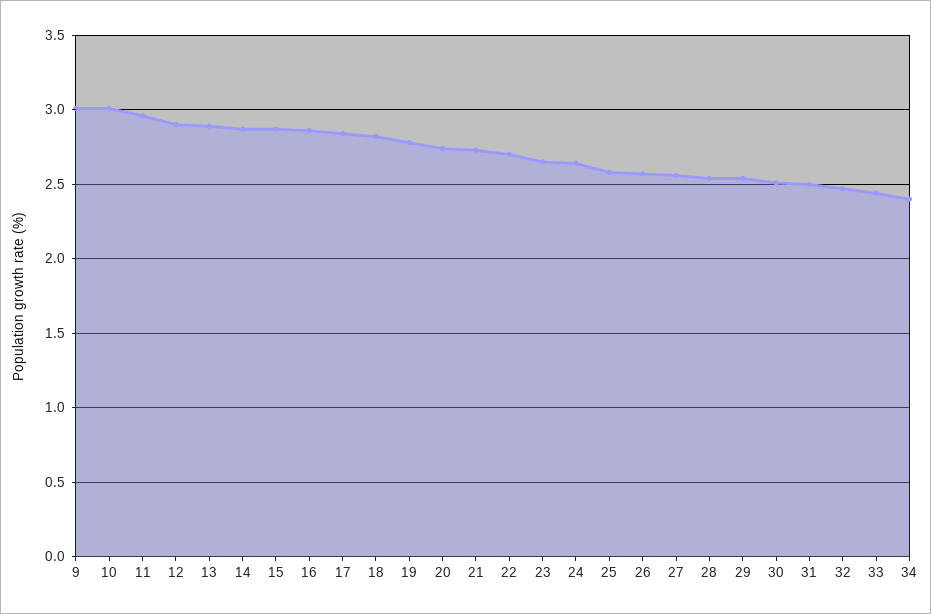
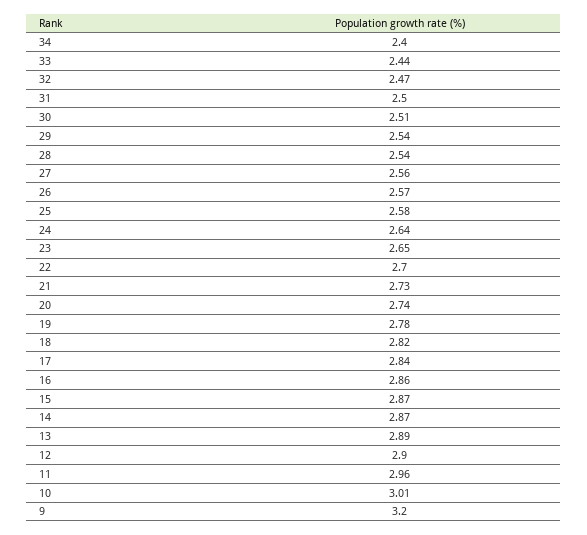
9: 3 -> 3.2

